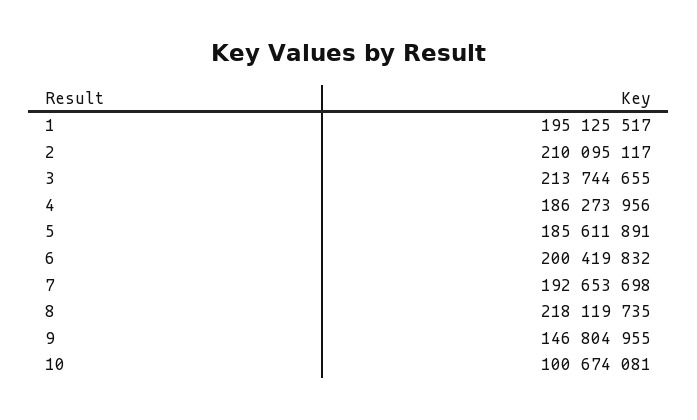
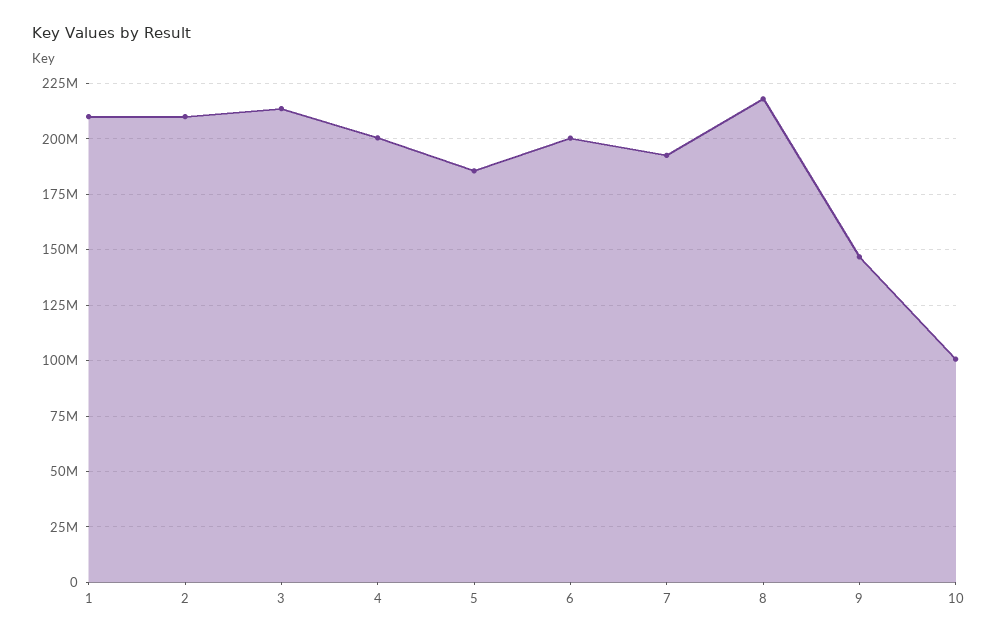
1: 195125517 -> 210000000
4: 186273956 -> 200000000

